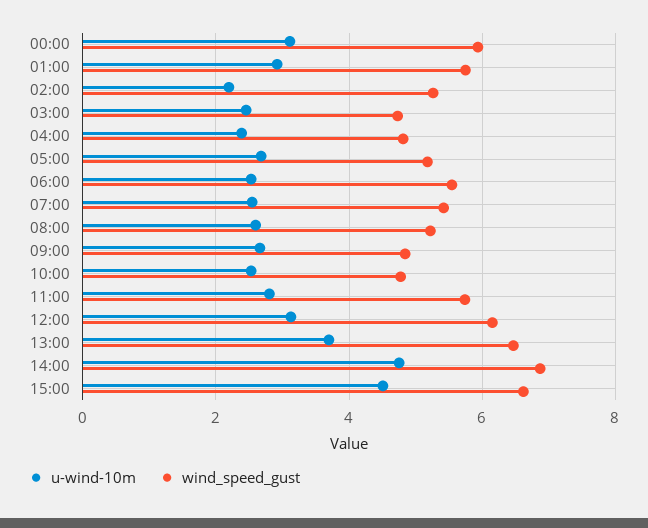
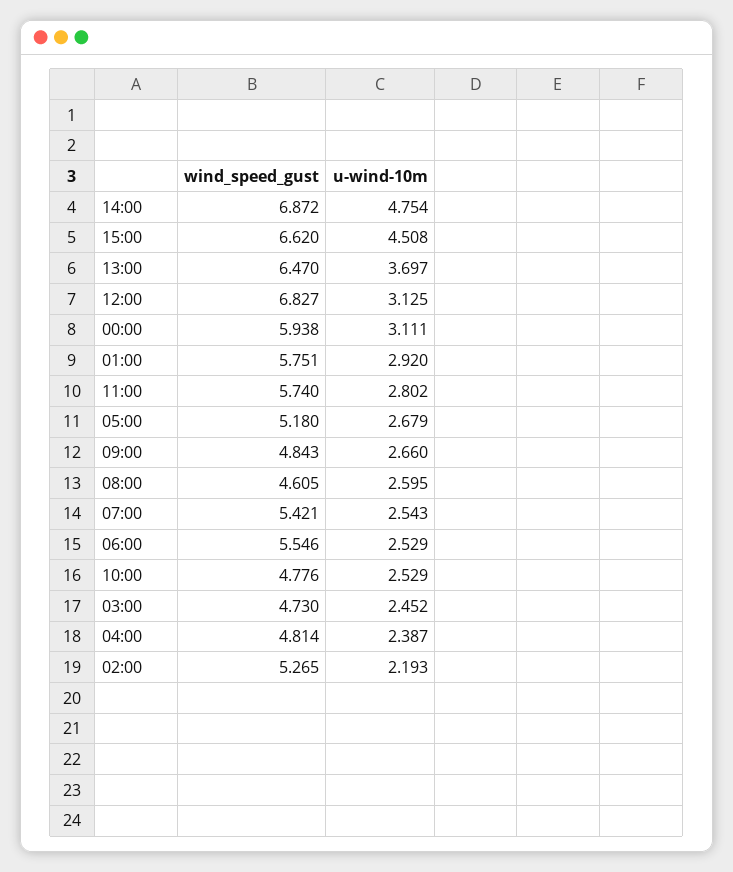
wind_speed_gust, 08:00: 5.2 -> 4.605
wind_speed_gust, 12:00: 6.2 -> 6.827

